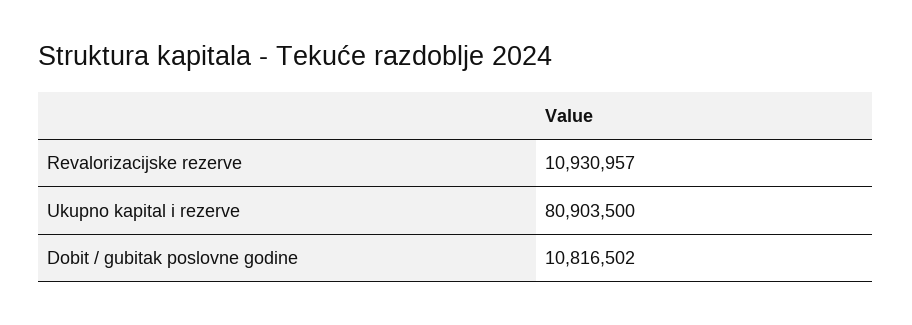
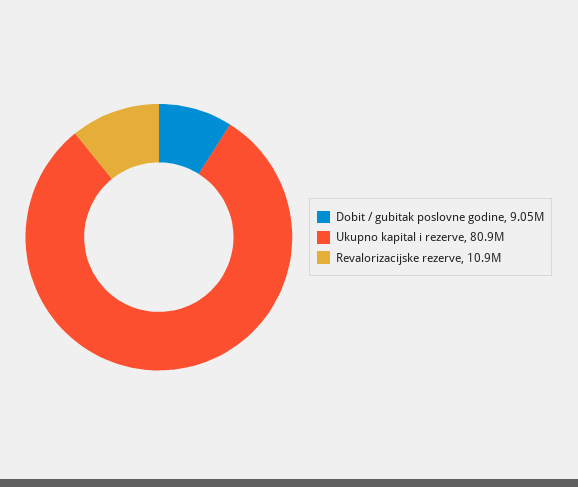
Dobit / gubitak poslovne godine: 10816502 -> 9050000

